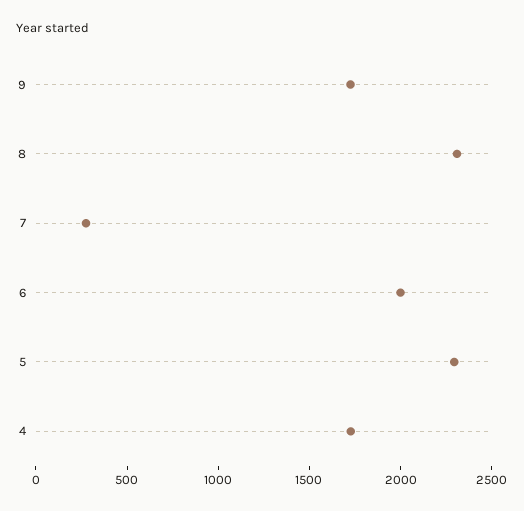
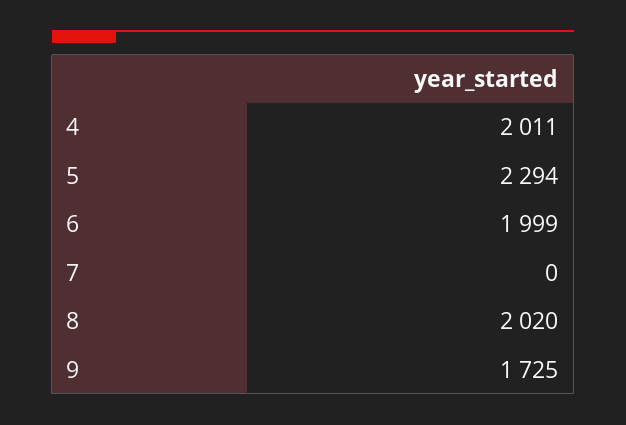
8: 2300 -> 2020
7: 300 -> 0
4: 1700 -> 2011

